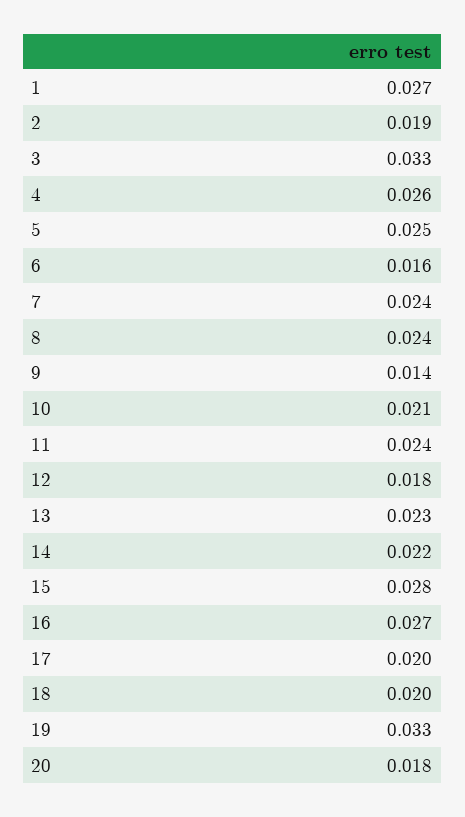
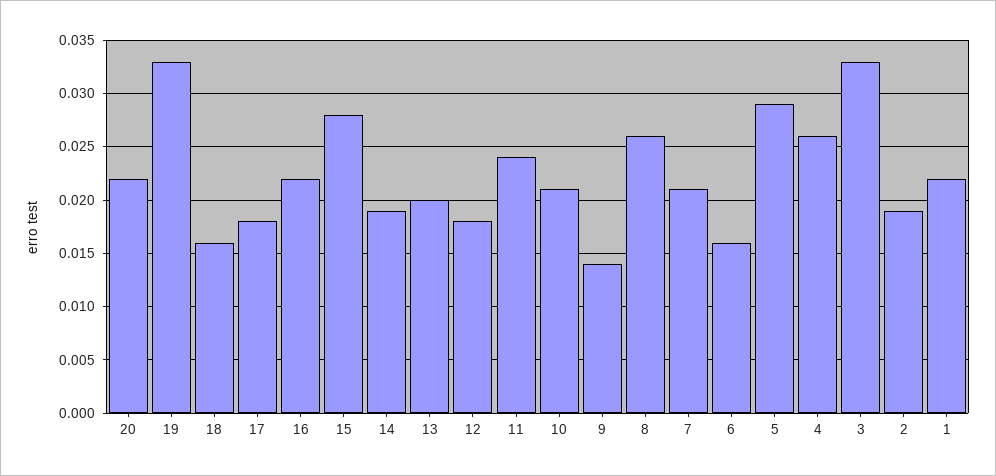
1: 0.027 -> 0.022
5: 0.025 -> 0.029
7: 0.024 -> 0.021
8: 0.024 -> 0.026
13: 0.023 -> 0.02
14: 0.022 -> 0.019
16: 0.027 -> 0.022
17: 0.02 -> 0.018
18: 0.02 -> 0.016
20: 0.018 -> 0.022

